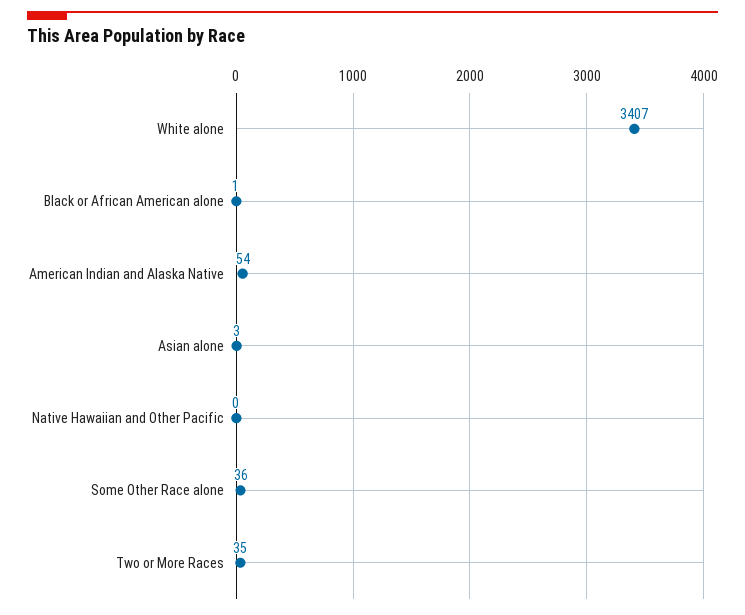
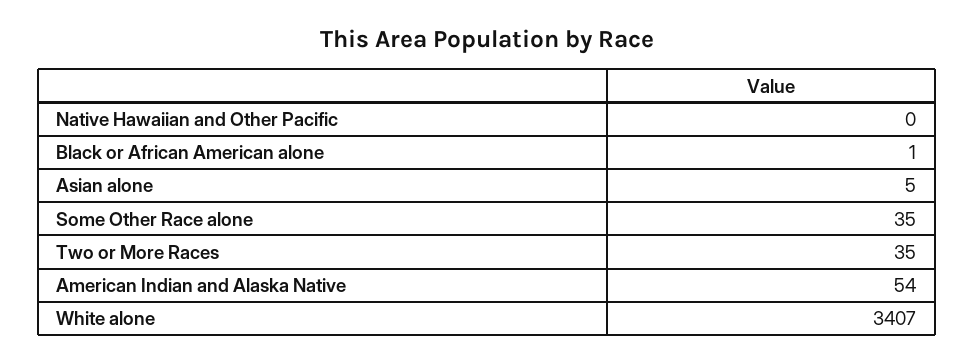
Asian alone: 3 -> 5
Some Other Race alone: 36 -> 35

